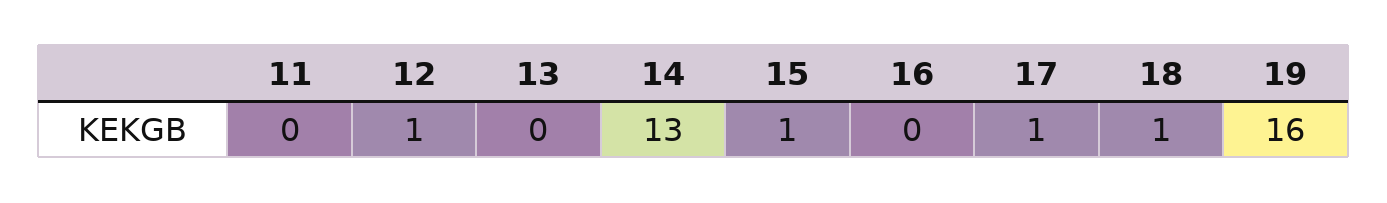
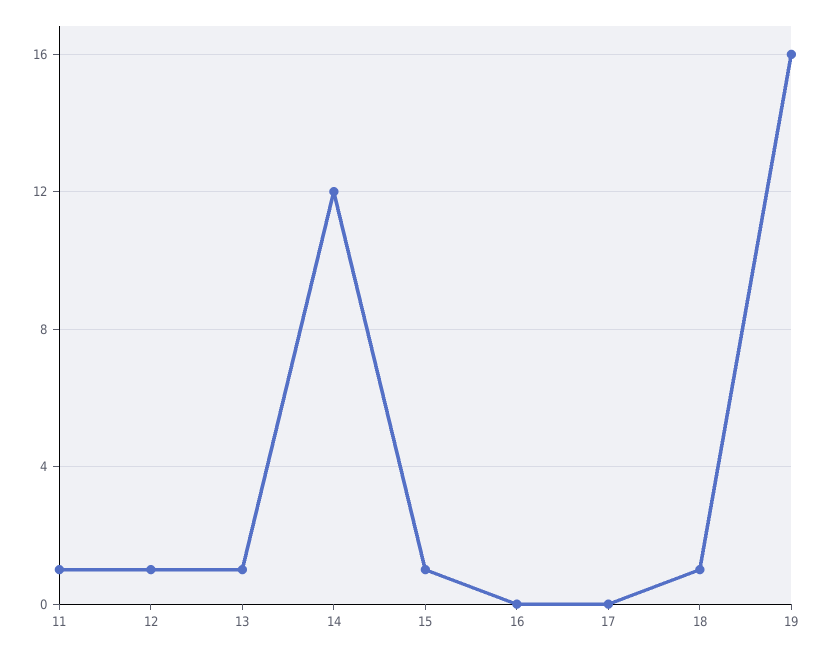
11: 0 -> 1
13: 0 -> 1
14: 13 -> 12
17: 1 -> 0

